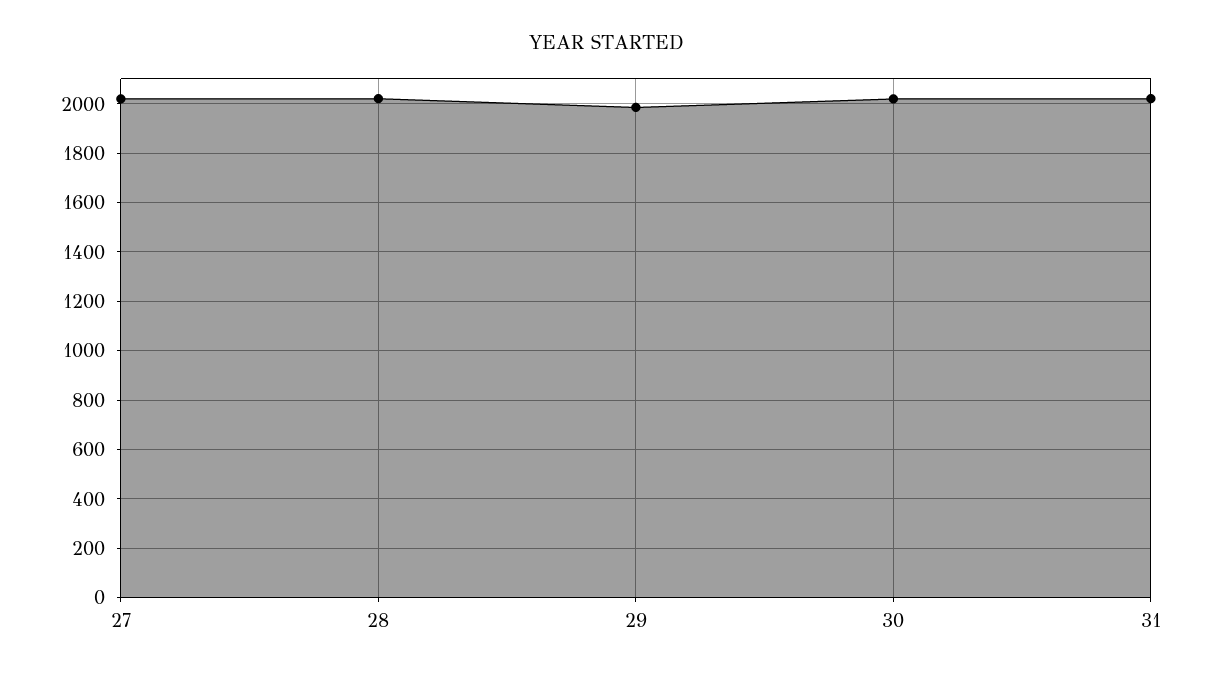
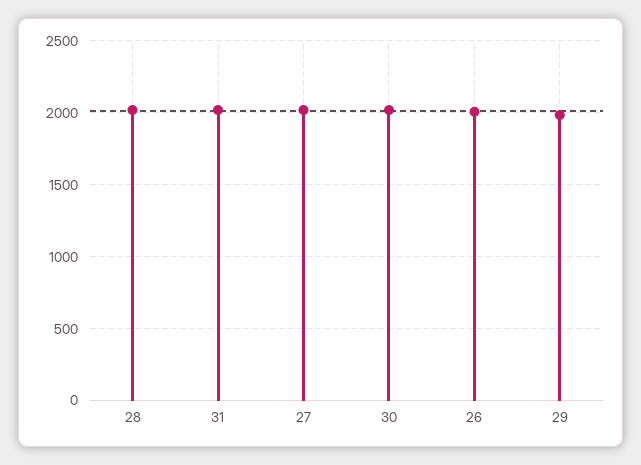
26: none -> 2000

